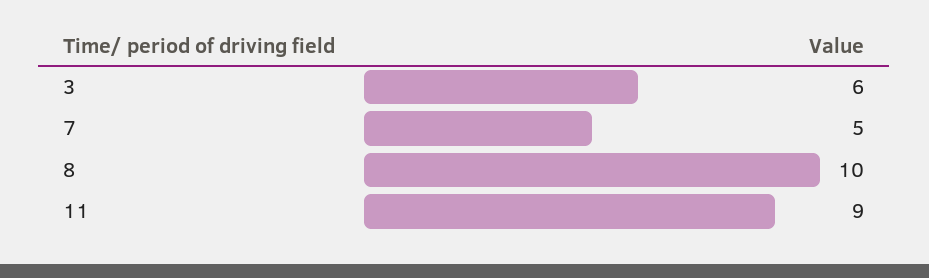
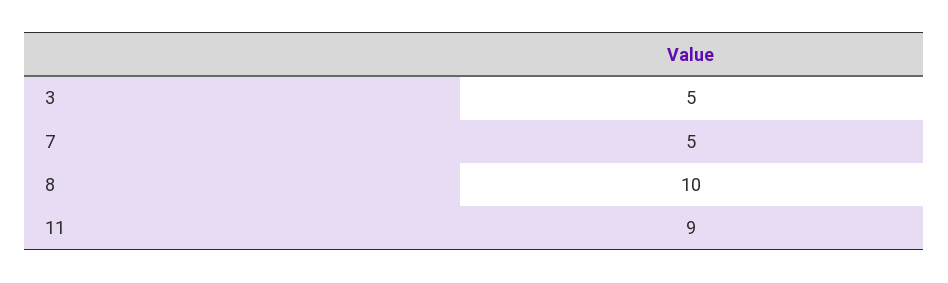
3: 6 -> 5

